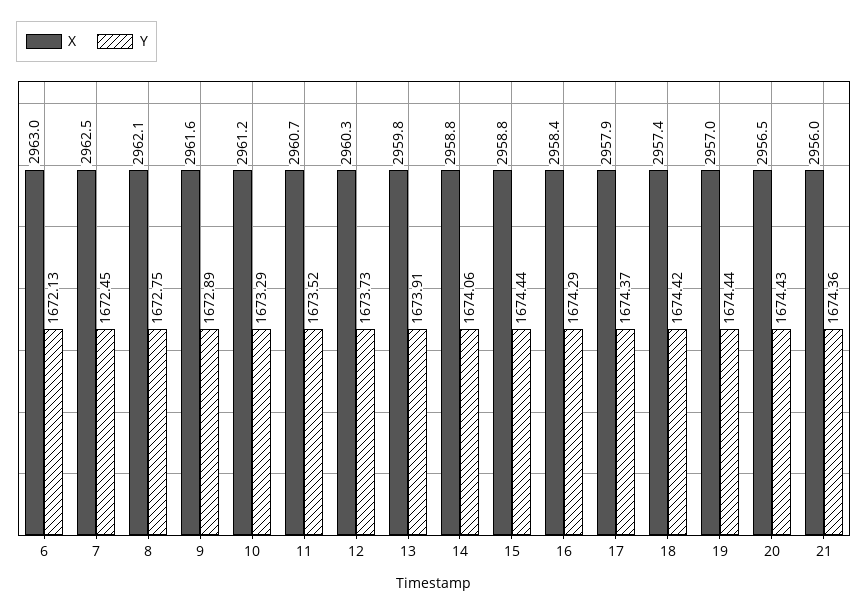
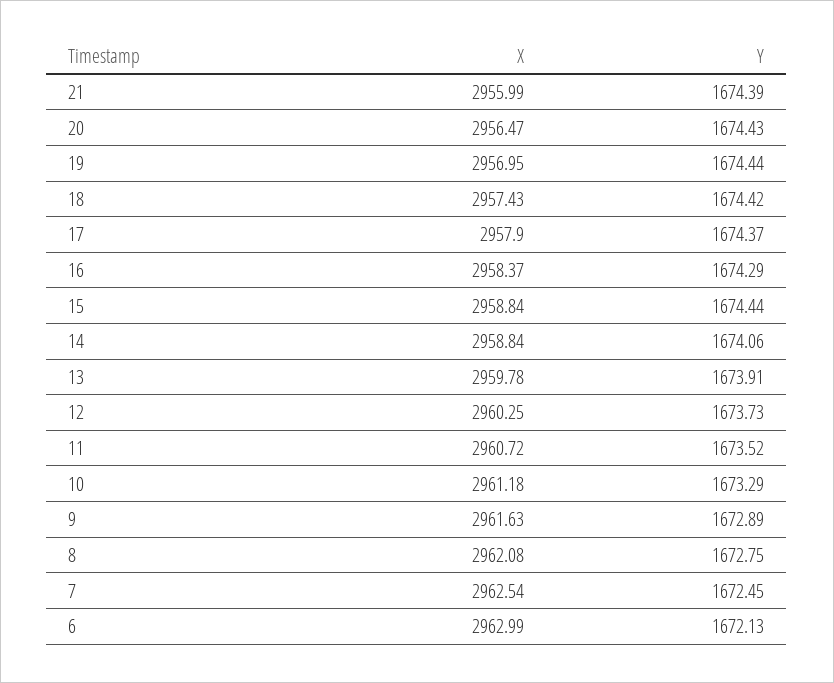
Y, 21: 1674.36 -> 1674.39

